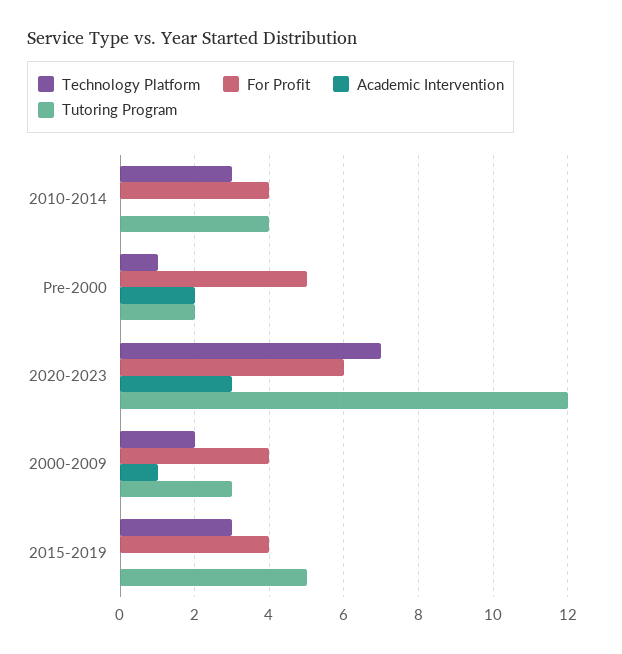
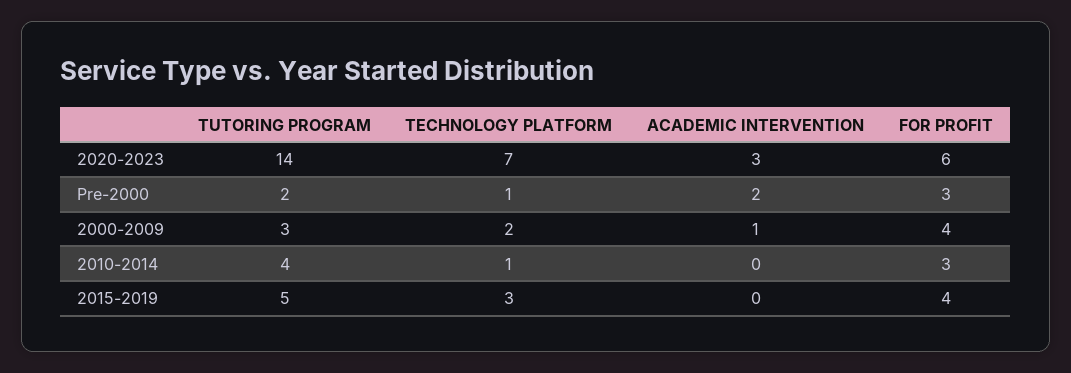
Technology Platform, 2010-2014: 3 -> 1
For Profit, 2010-2014: 4 -> 3
For Profit, Pre-2000: 5 -> 3
Tutoring Program, 2020-2023: 12 -> 14

